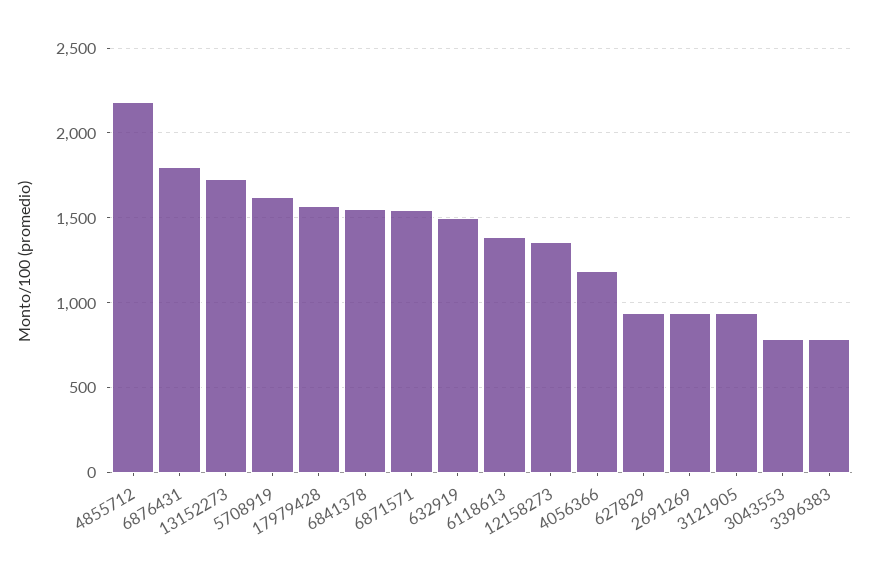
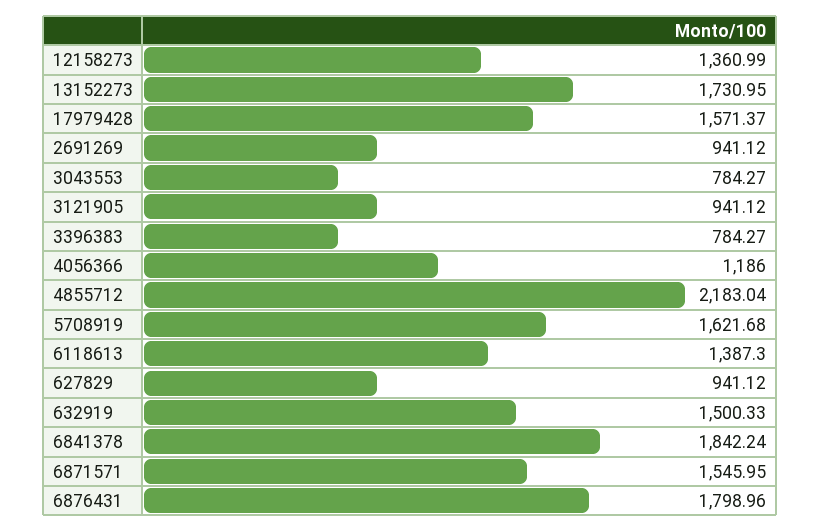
6841378: 1550 -> 1842.24

